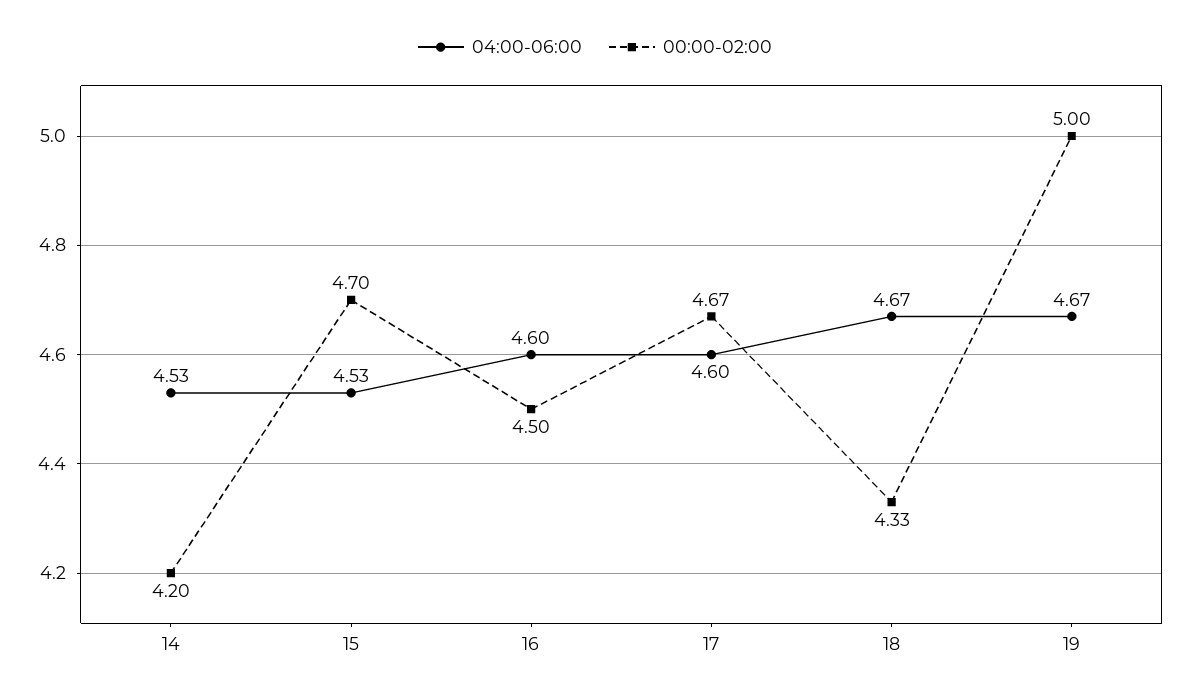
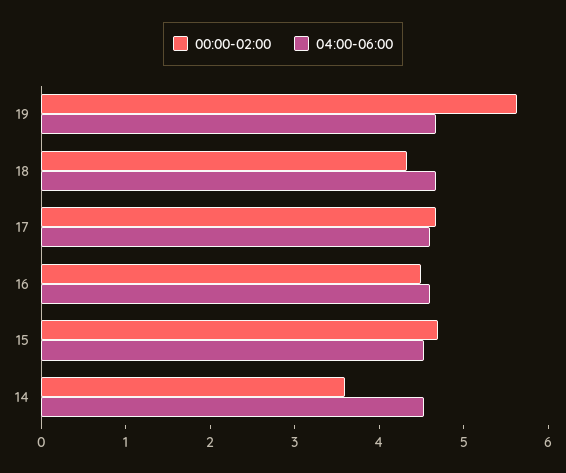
00:00-02:00, 14: 4.2 -> 3.6
00:00-02:00, 19: 5 -> 5.6

